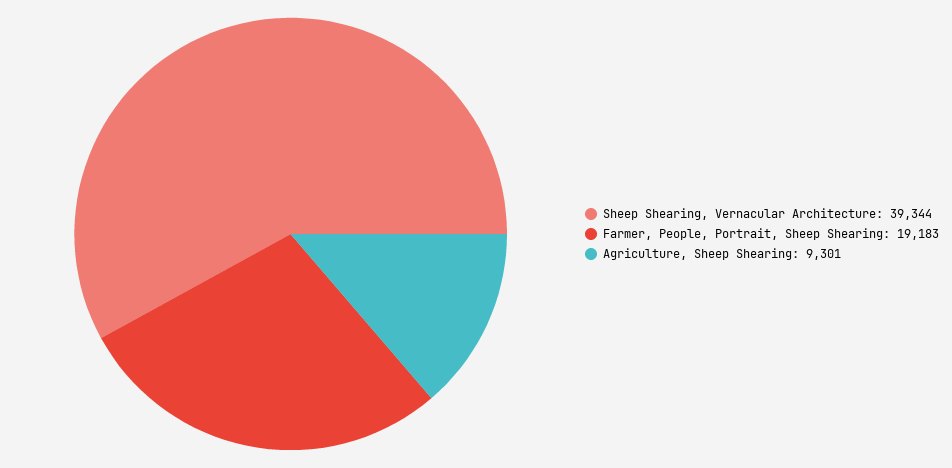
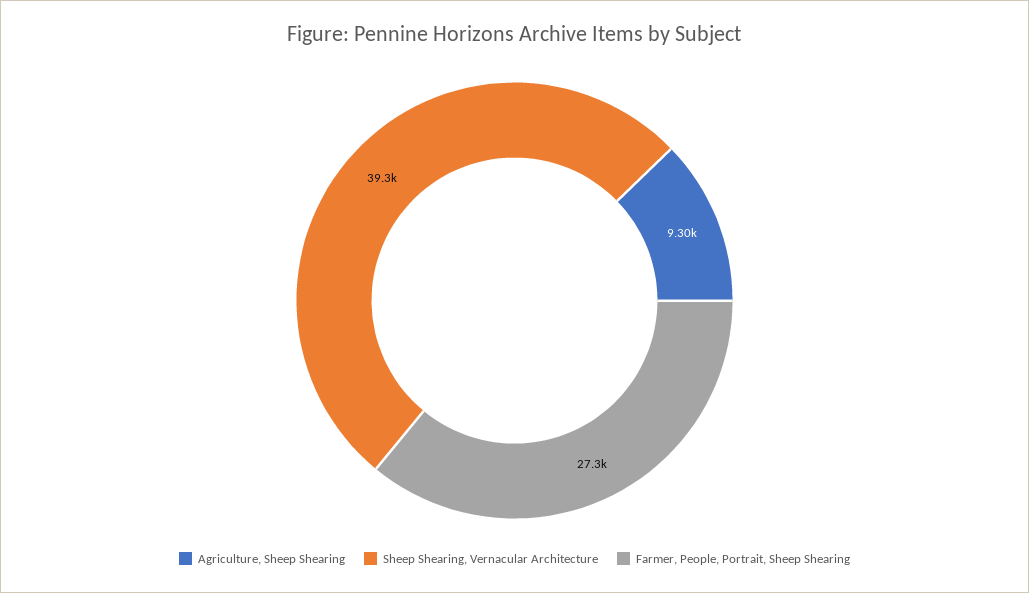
Farmer, People, Portrait, Sheep Shearing: 19183 -> 27300

